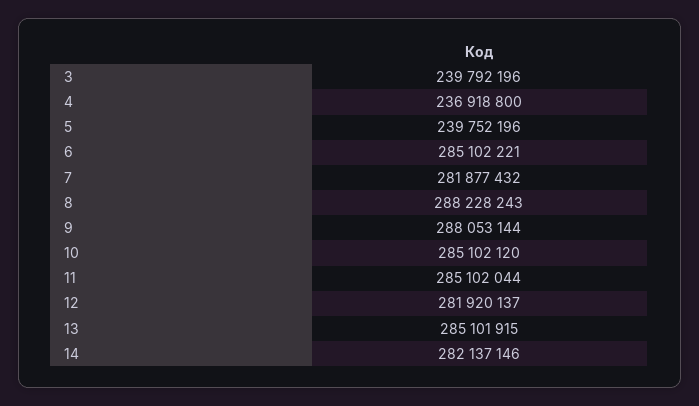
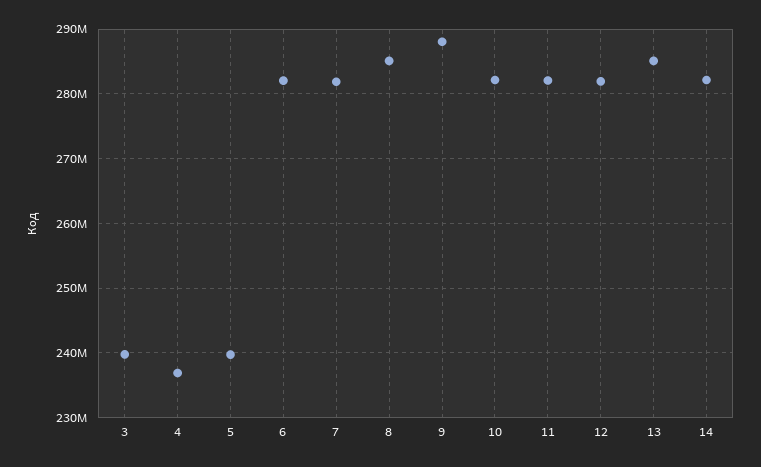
6: 285102221 -> 282000000
8: 288228243 -> 285000000
10: 285102120 -> 282000000
11: 285102044 -> 282000000

